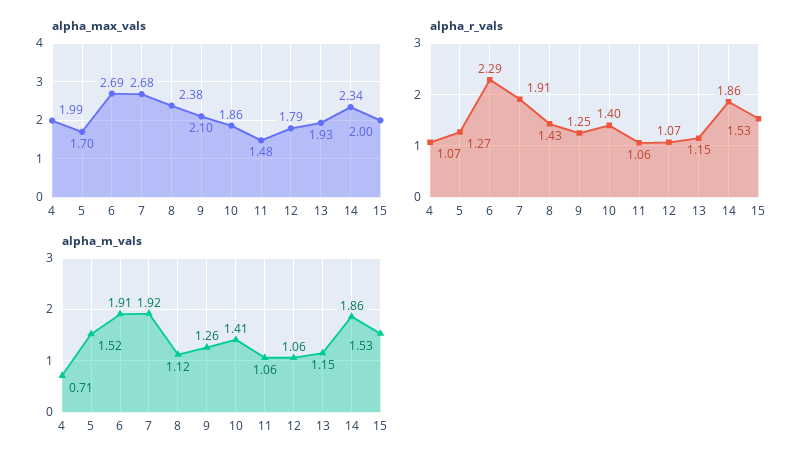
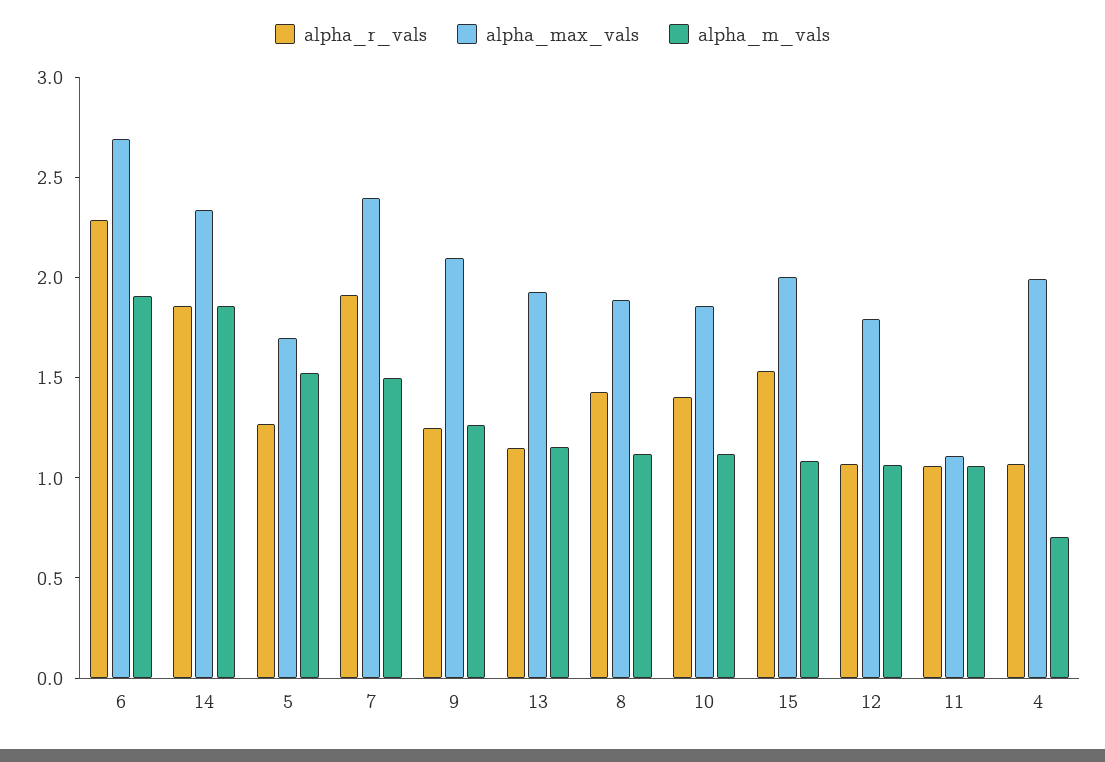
alpha_max_vals, 7: 2.68 -> 2.4
alpha_max_vals, 8: 2.38 -> 1.9
alpha_max_vals, 11: 1.48 -> 1.1
alpha_m_vals, 7: 1.92 -> 1.5
alpha_m_vals, 10: 1.41 -> 1.1
alpha_m_vals, 15: 1.53 -> 1.1

